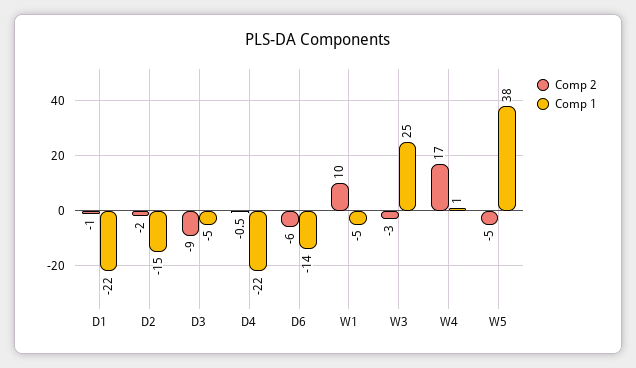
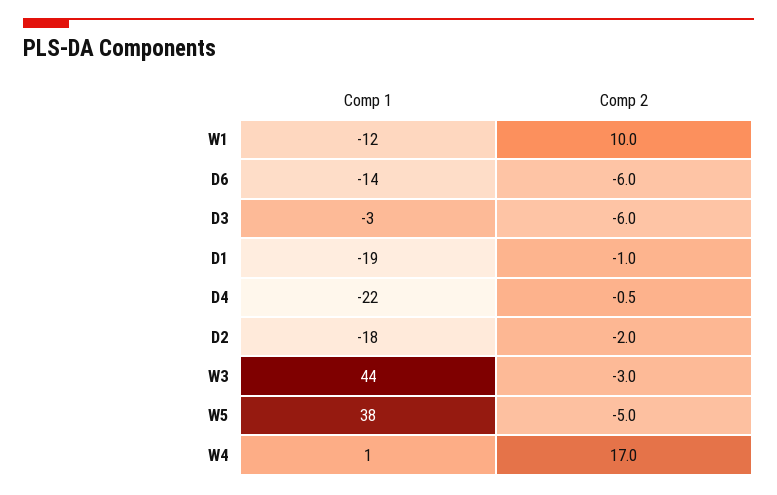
Comp 1, D1: -22 -> -19
Comp 1, D2: -15 -> -18
Comp 2, D3: -9 -> -6
Comp 1, D3: -5 -> -3
Comp 1, W1: -5 -> -12
Comp 1, W3: 25 -> 44

